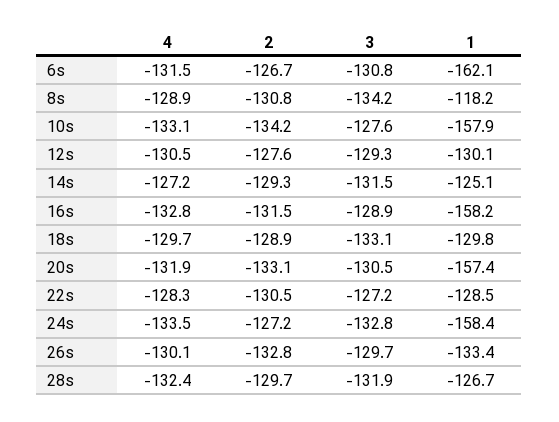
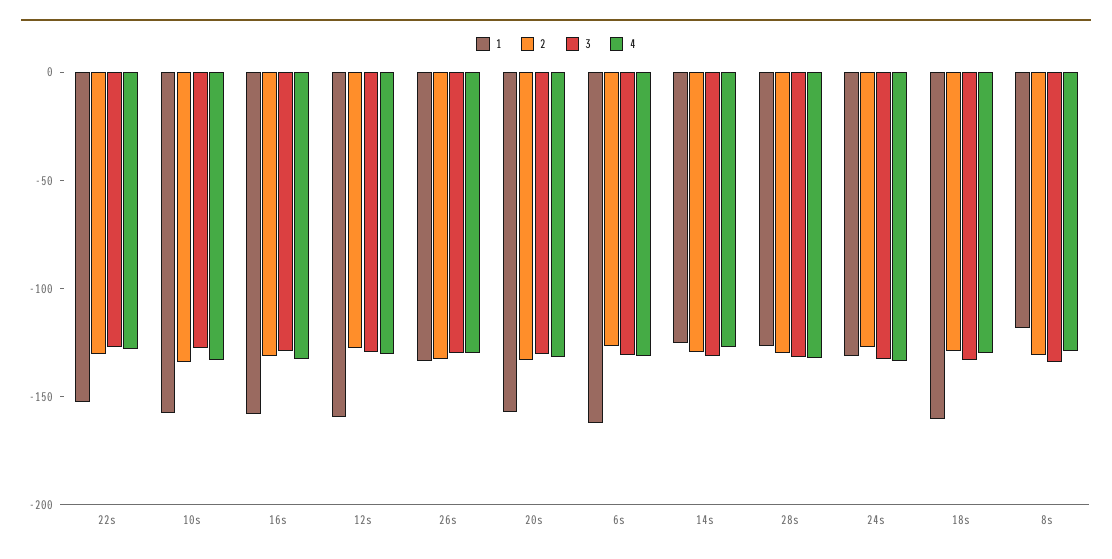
1, 12s: -130.1 -> -160
1, 18s: -129.8 -> -160
1, 22s: -128.5 -> -150
1, 24s: -158.4 -> -130

